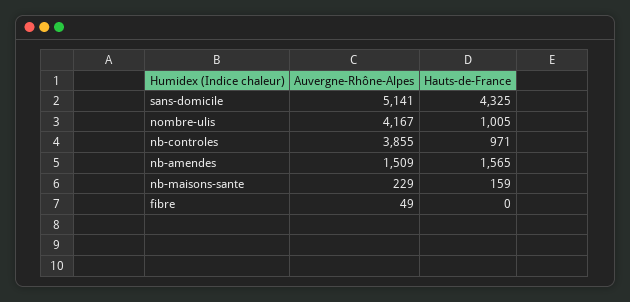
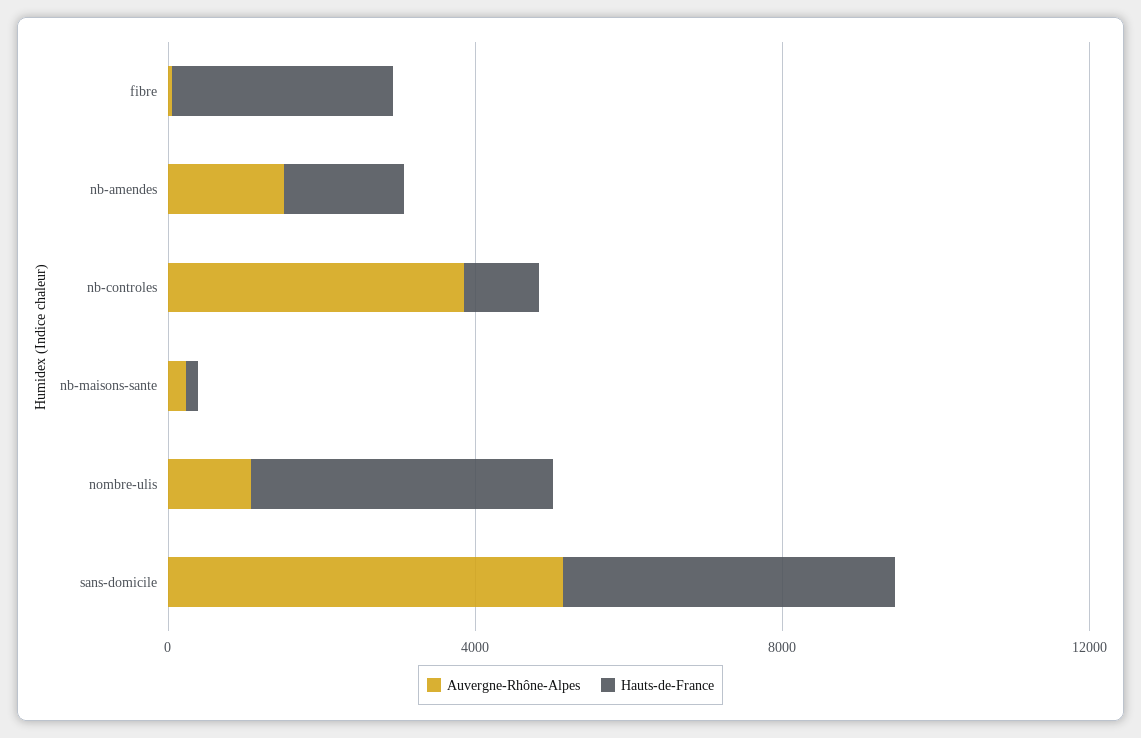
Auvergne-Rhône-Alpes, nombre-ulis: 4167 -> 1000
Hauts-de-France, nombre-ulis: 1005 -> 4000
Hauts-de-France, fibre: 0 -> 3000

